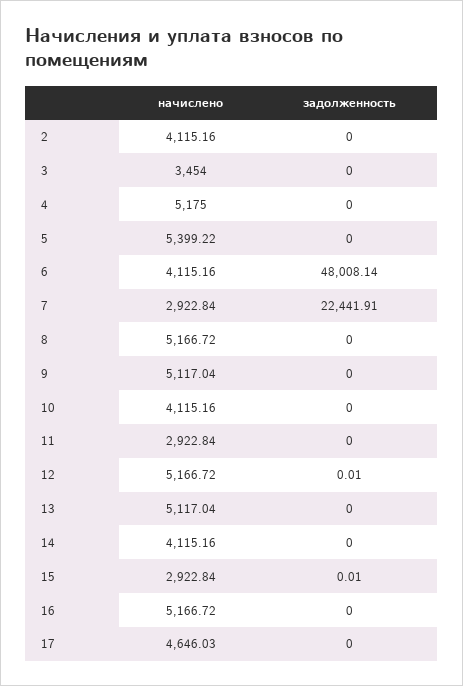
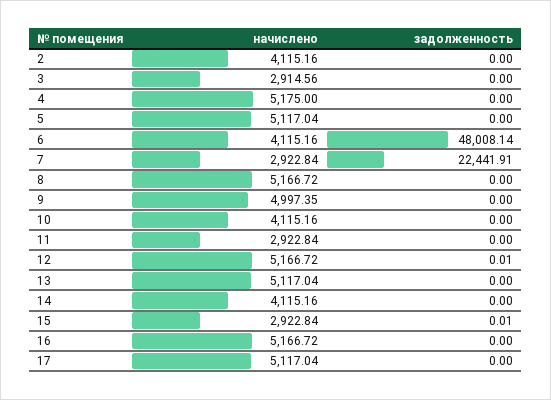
начислено, 3: 3454 -> 2914.56
начислено, 5: 5399.22 -> 5117.04
начислено, 9: 5117.04 -> 4997.35
начислено, 17: 4646.03 -> 5117.04

